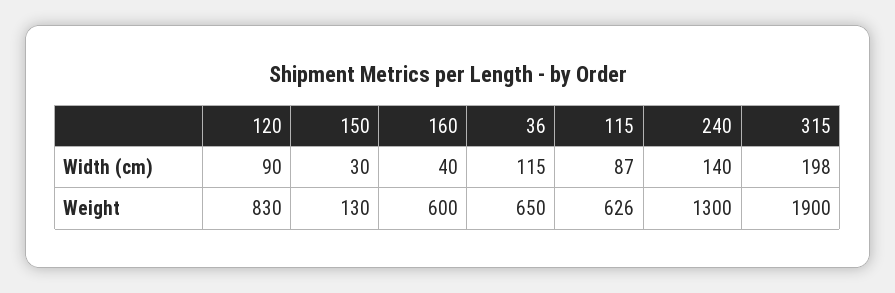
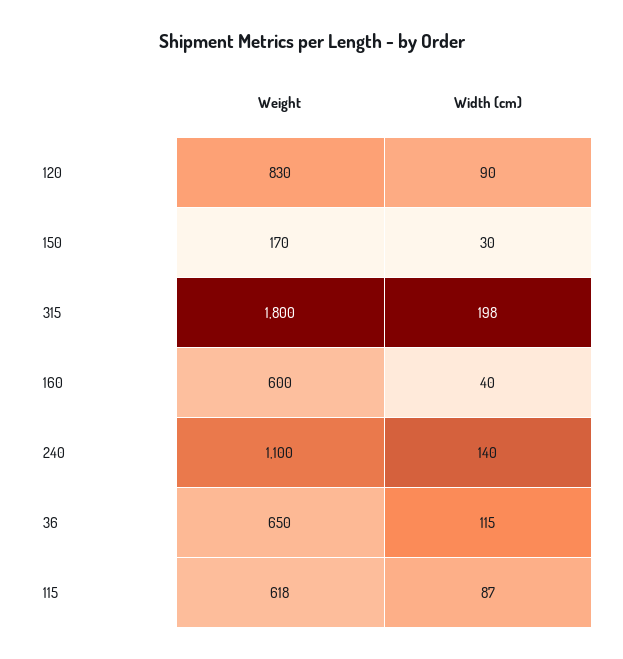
150, Weight: 130 -> 170
115, Weight: 626 -> 618
240, Weight: 1300 -> 1100
315, Weight: 1900 -> 1800

